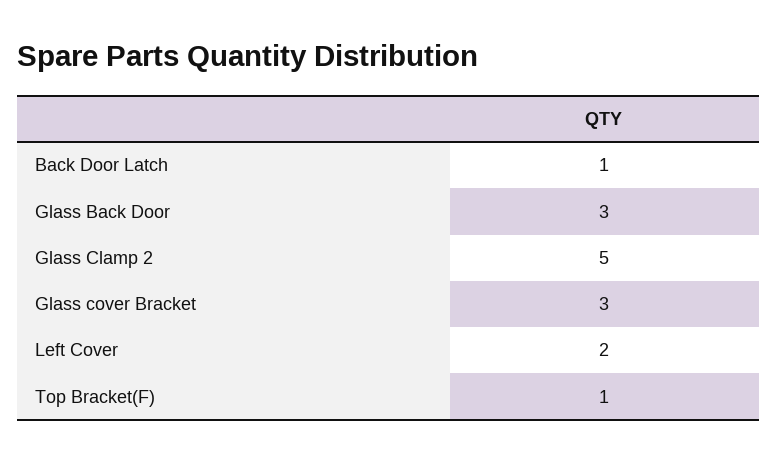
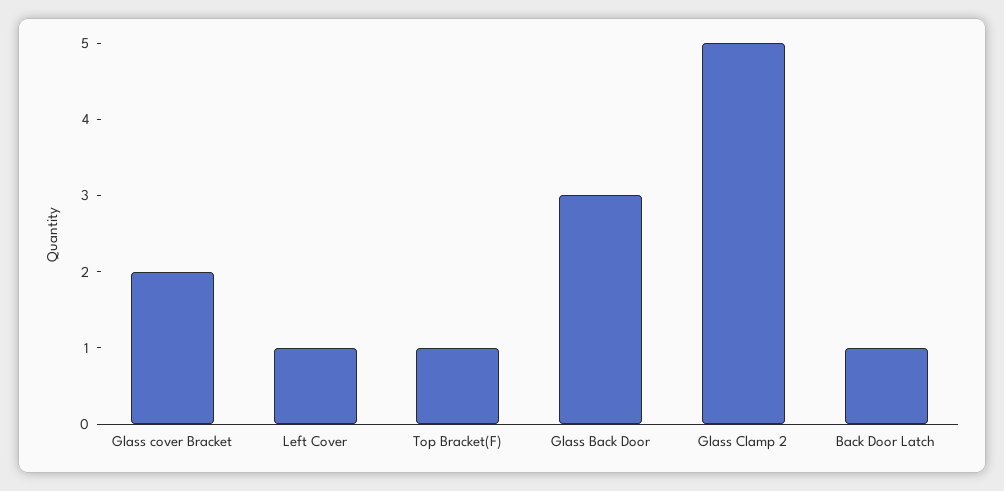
Glass cover Bracket: 3 -> 2
Left Cover: 2 -> 1

